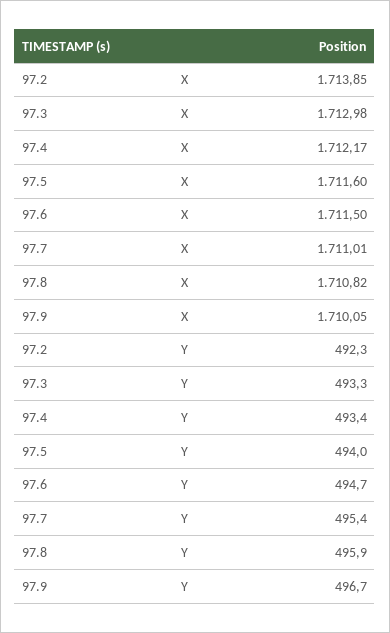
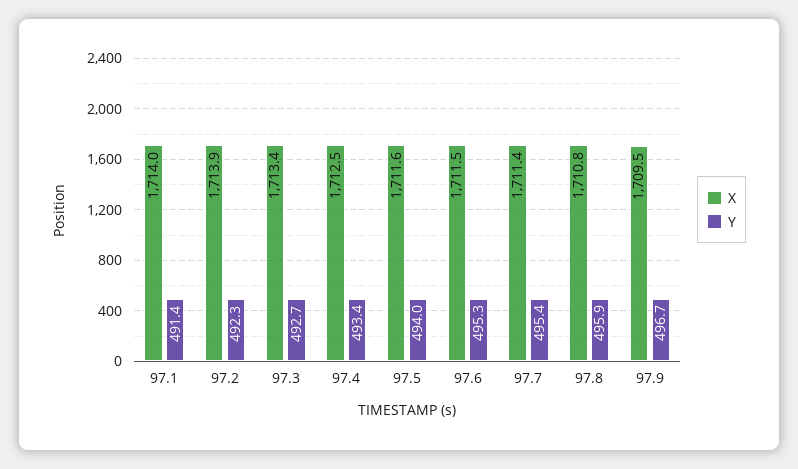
X, 97.3: 1712.98 -> 1713.4
X, 97.4: 1712.17 -> 1712.5
X, 97.7: 1711.01 -> 1711.4
X, 97.9: 1710.05 -> 1709.5
Y, 97.3: 493.3 -> 492.7
Y, 97.6: 494.7 -> 495.3
X, 97.1: none -> 1714
Y, 97.1: none -> 491.4

